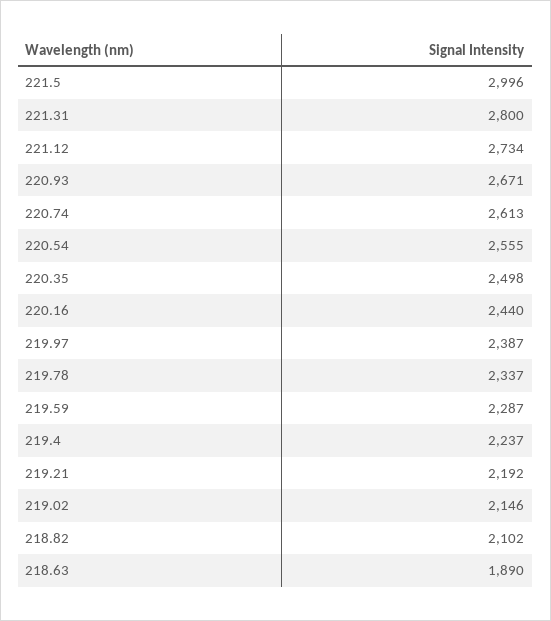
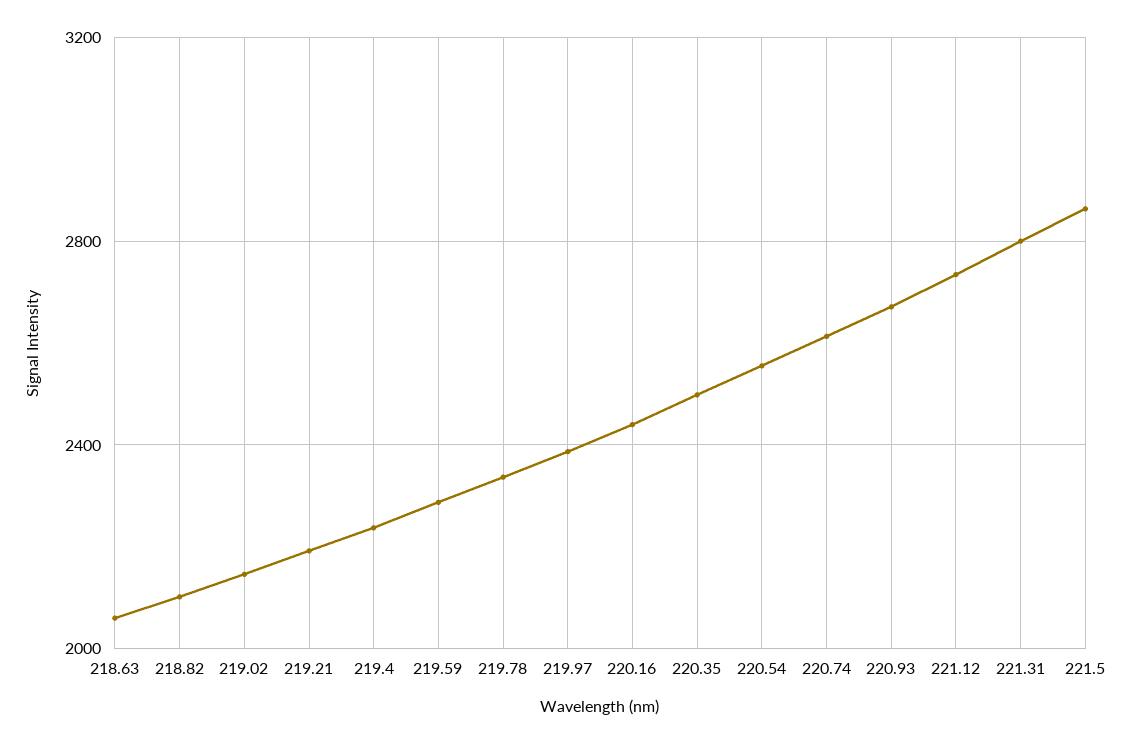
221.5: 2996 -> 2850
218.63: 1890 -> 2050

